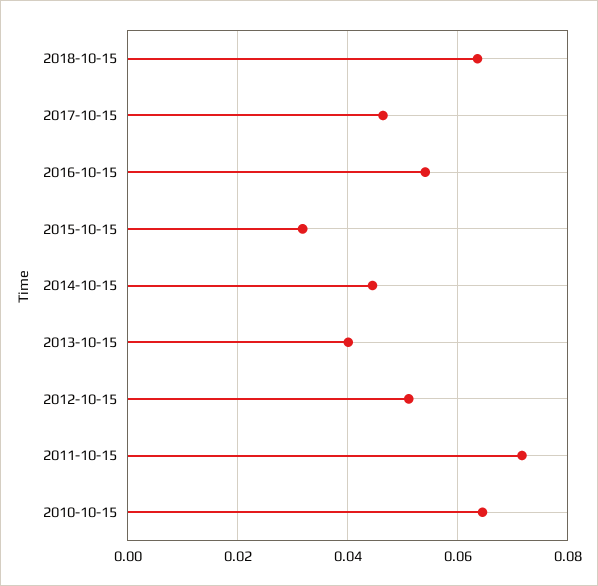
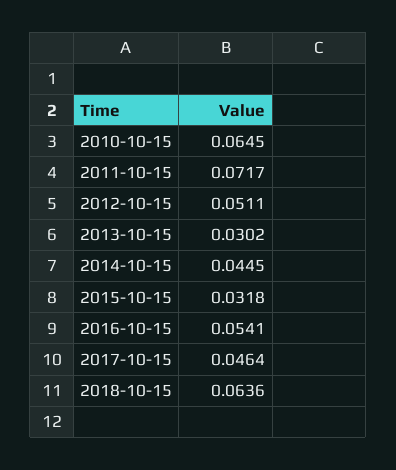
2013-10-15: 0.04 -> 0.0302

